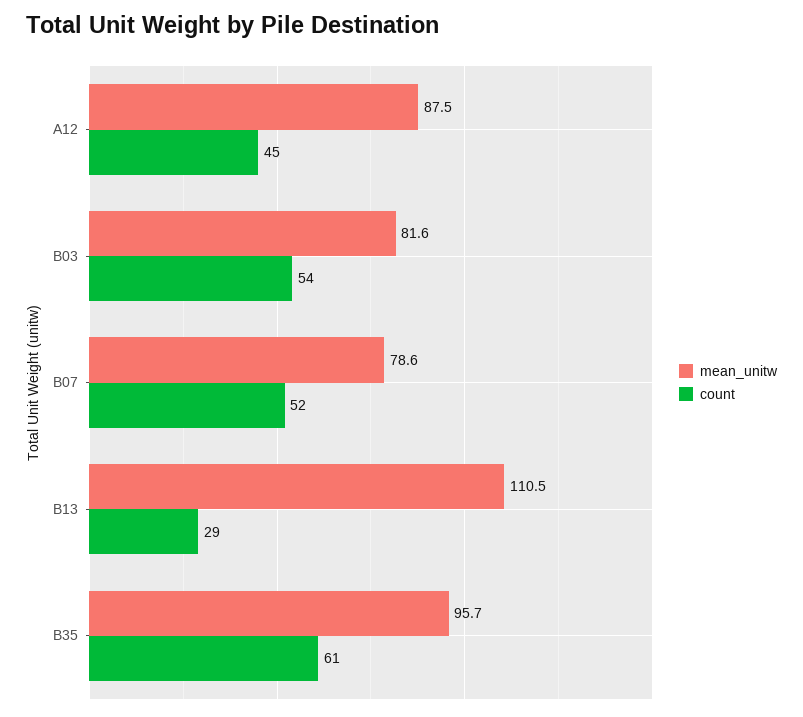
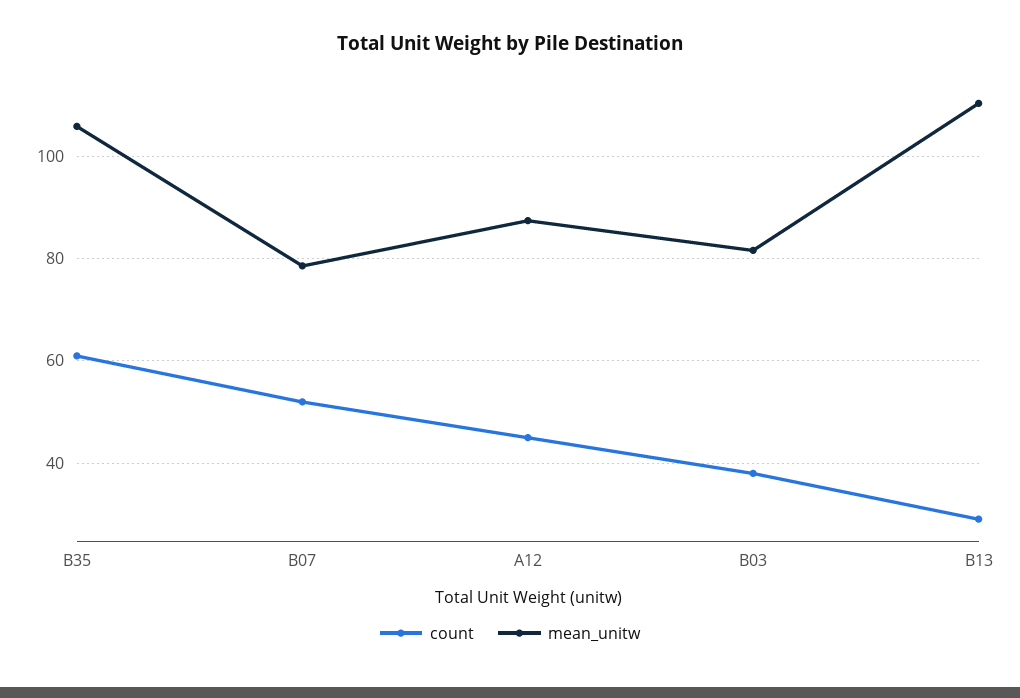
count, B03: 54 -> 38
mean_unitw, B35: 95.7 -> 106

